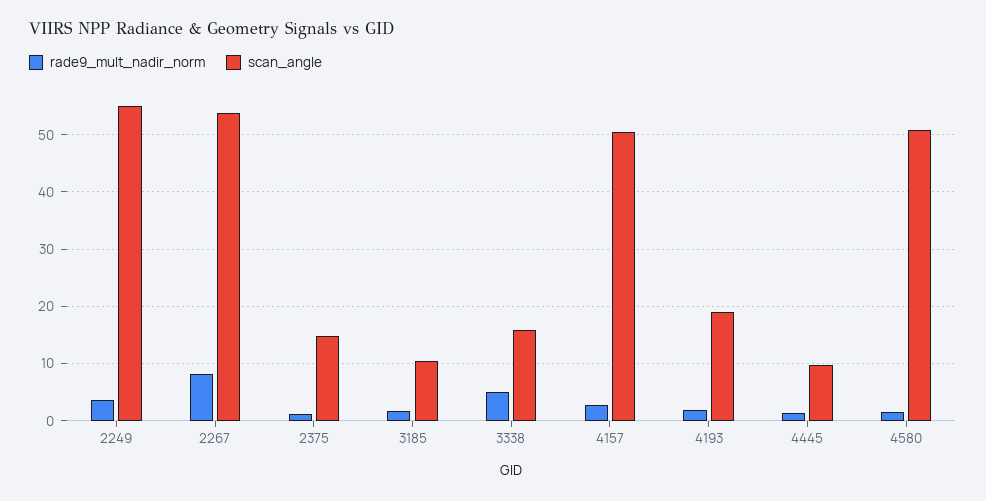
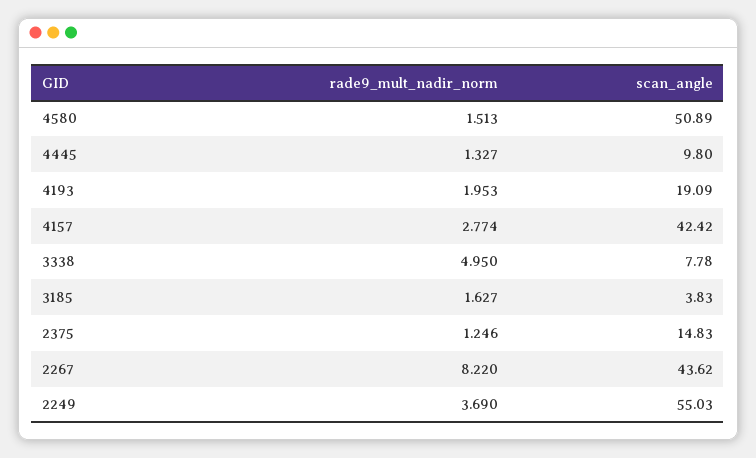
scan_angle, 2267: 54 -> 43.62
scan_angle, 3185: 10 -> 3.83
scan_angle, 3338: 16 -> 7.78
scan_angle, 4157: 50 -> 42.42

